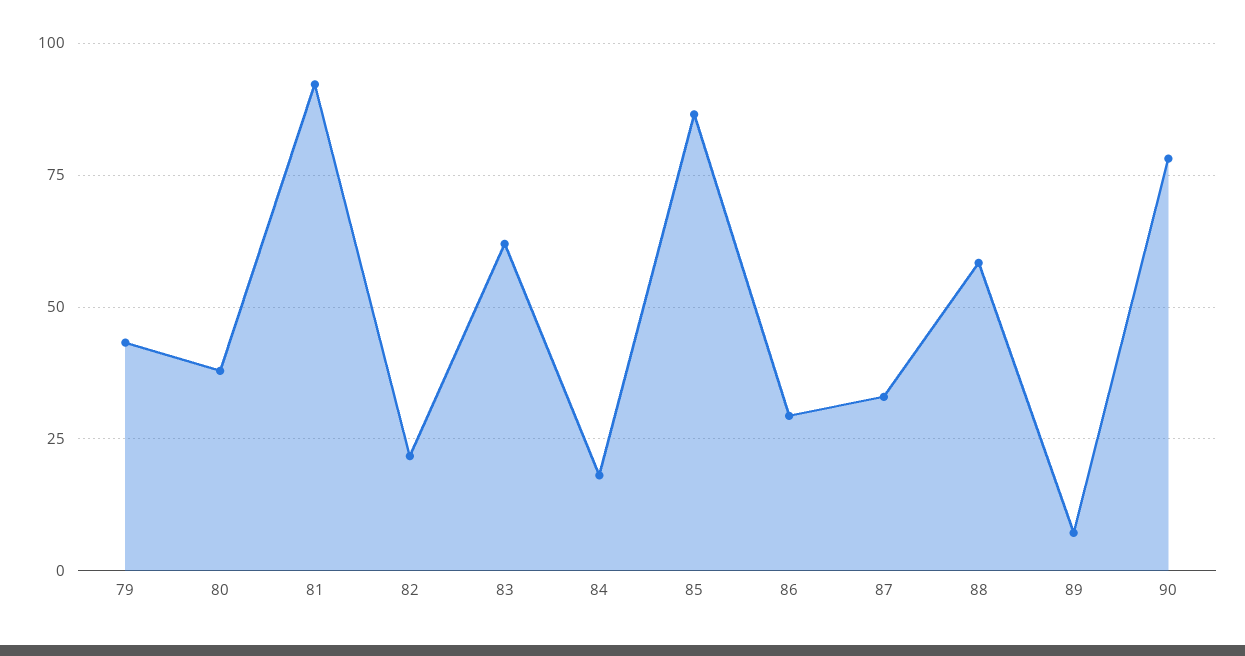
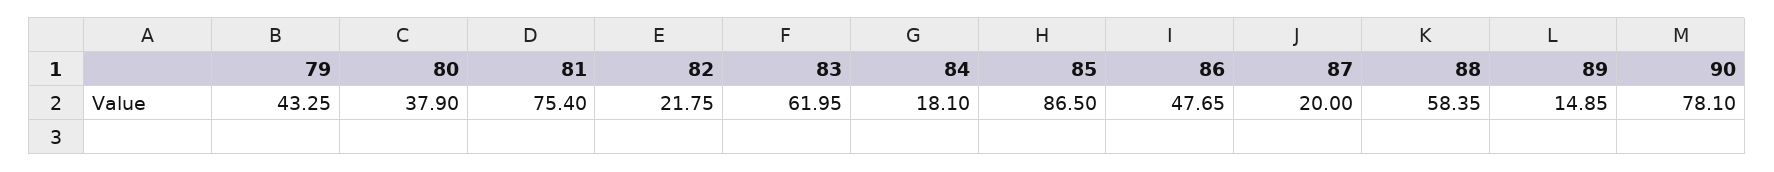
81: 92.5 -> 75.4
86: 30 -> 47.65
87: 32.5 -> 20
89: 7.5 -> 14.85

